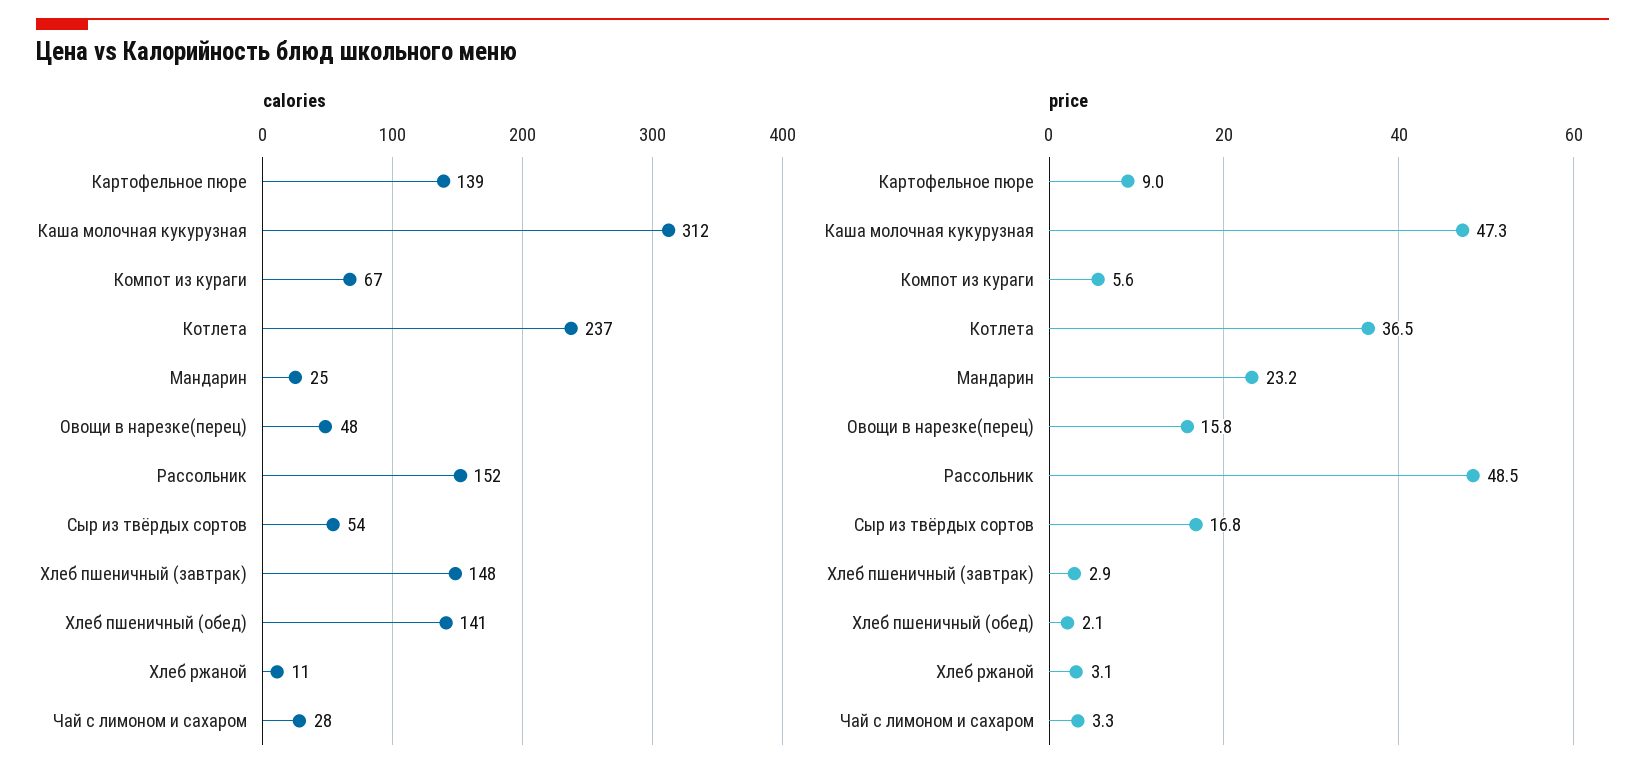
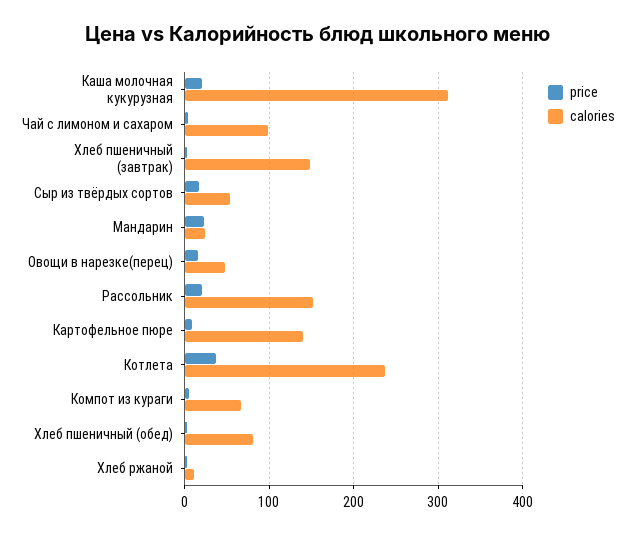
calories, Хлеб пшеничный (обед): 141 -> 80
calories, Чай с лимоном и сахаром: 28 -> 100
price, Каша молочная кукурузная: 47.3 -> 20
price, Рассольник: 48.5 -> 20

